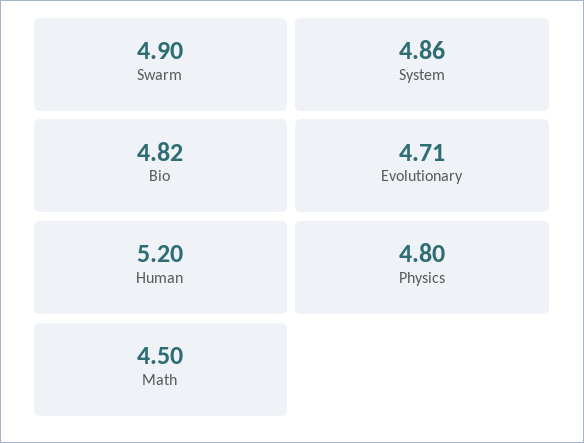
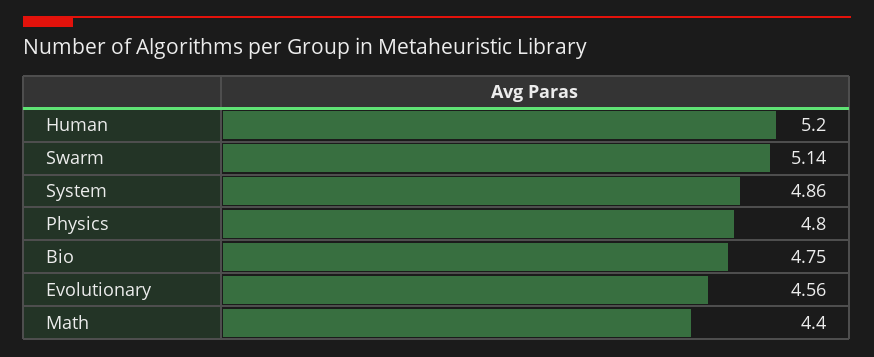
Swarm: 4.9 -> 5.14
Bio: 4.82 -> 4.75
Evolutionary: 4.71 -> 4.56
Math: 4.5 -> 4.4

